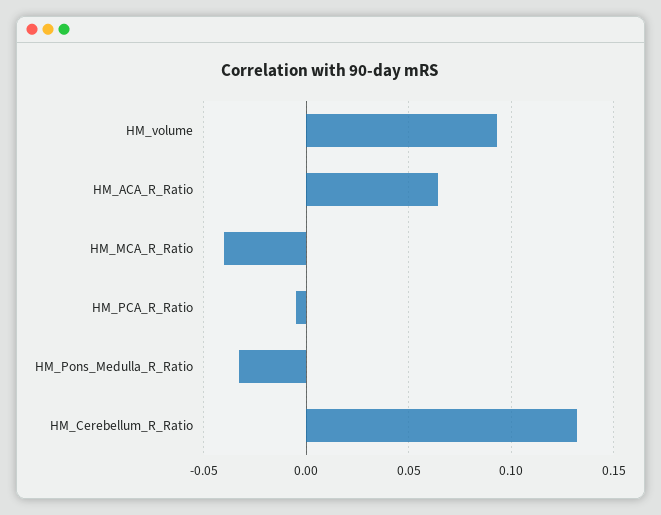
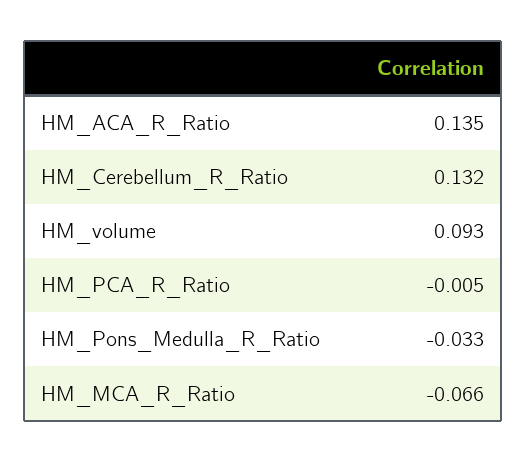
HM_ACA_R_Ratio: 0.065 -> 0.135
HM_MCA_R_Ratio: -0.04 -> -0.066

